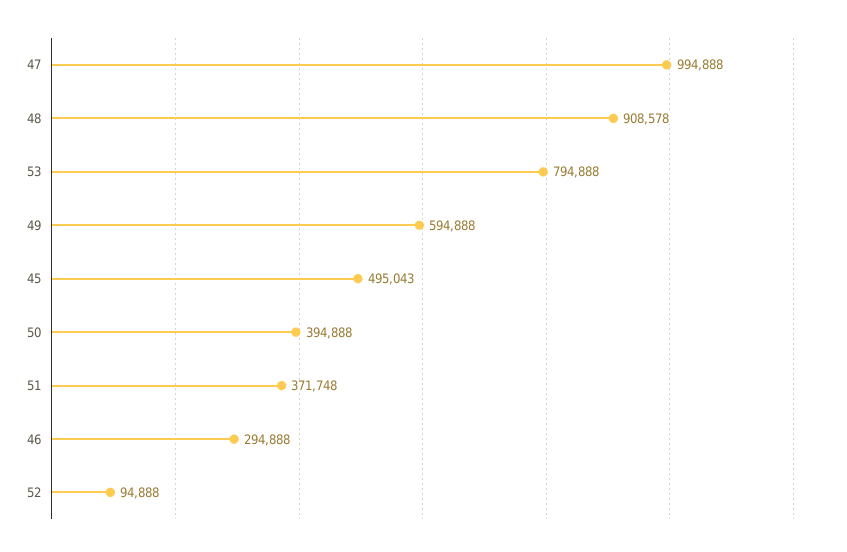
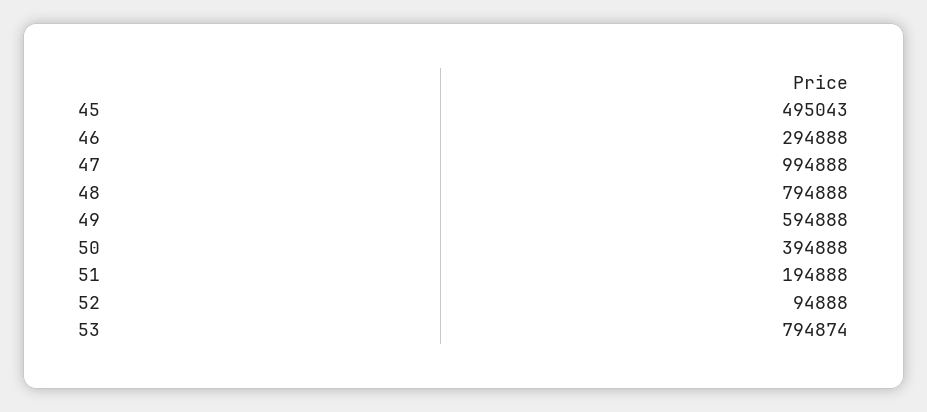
48: 908578 -> 794888
53: 794888 -> 794874
51: 371748 -> 194888

